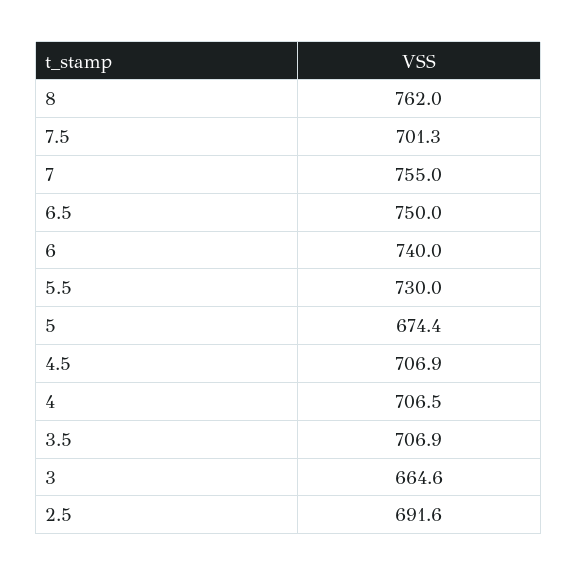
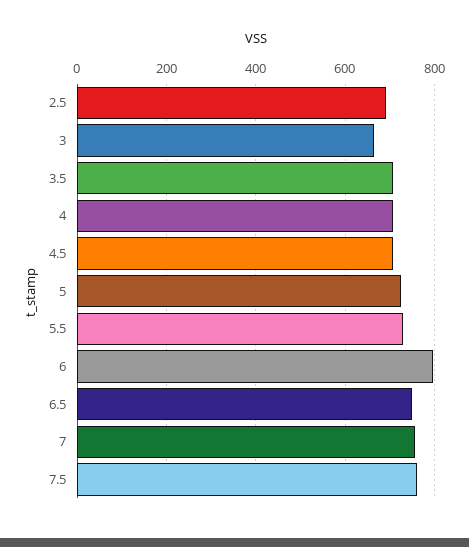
8: 762 -> none
7.5: 701.3 -> 760
6: 740 -> 800
5: 674.4 -> 720

